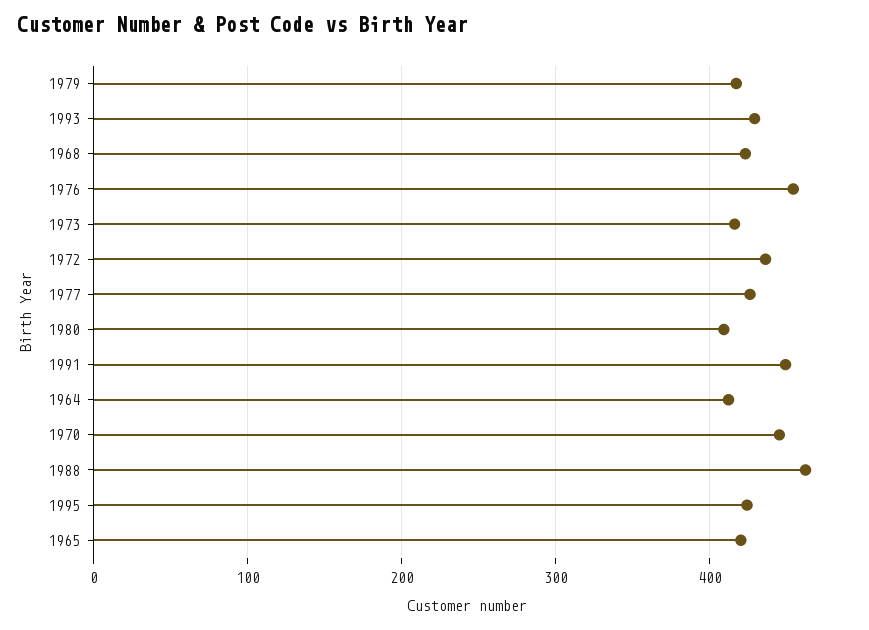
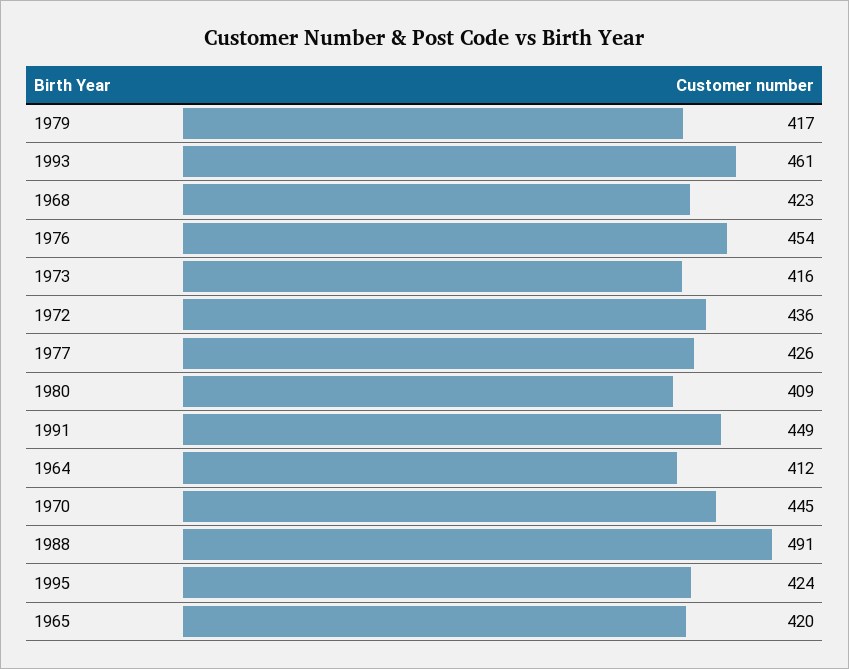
1993: 430 -> 461
1988: 460 -> 491

